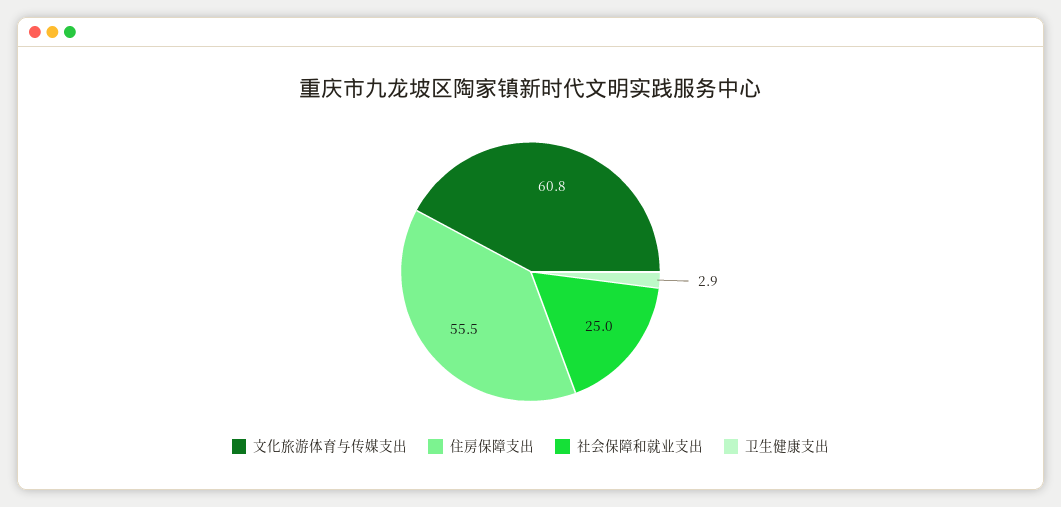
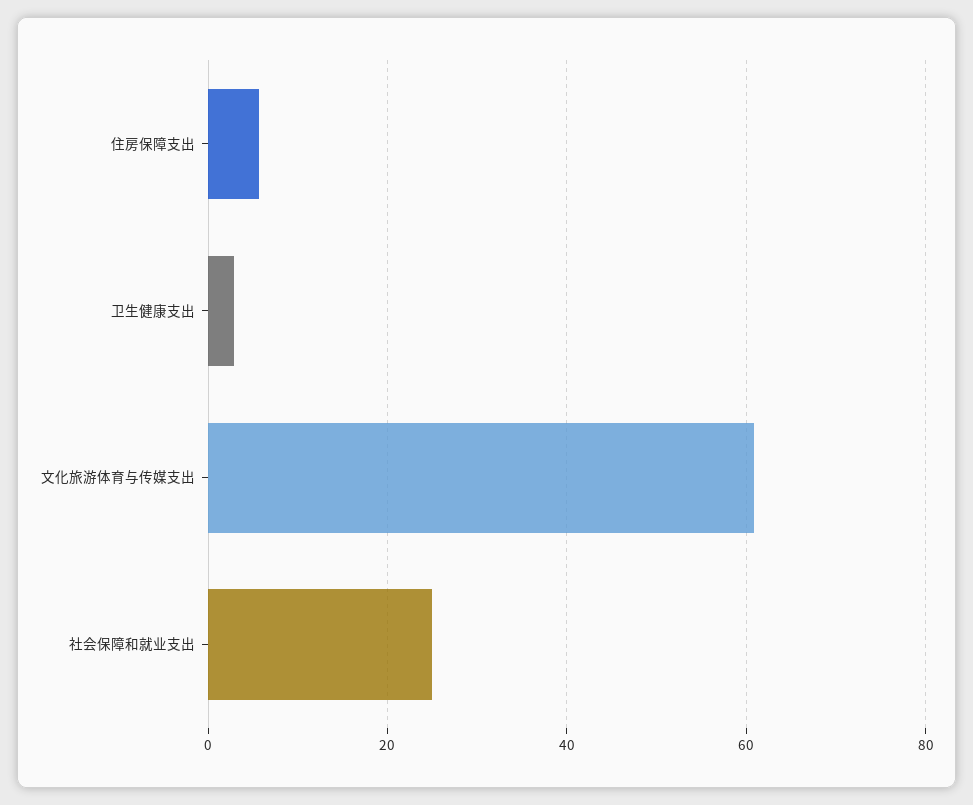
住房保障支出: 55.5 -> 6

